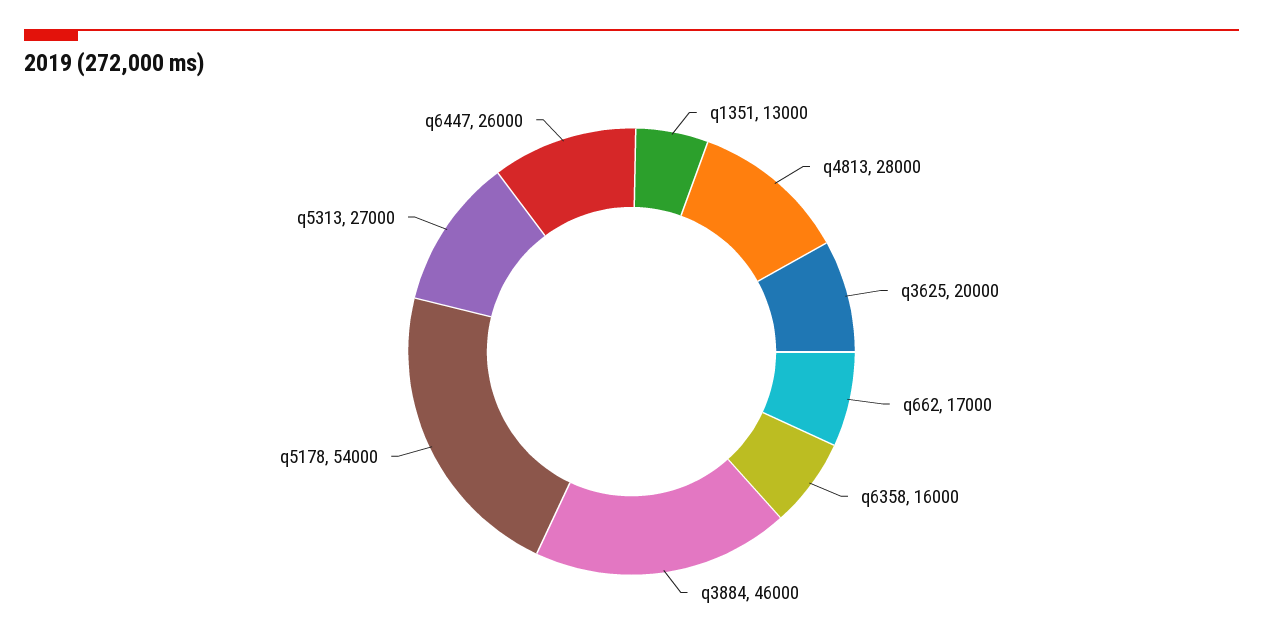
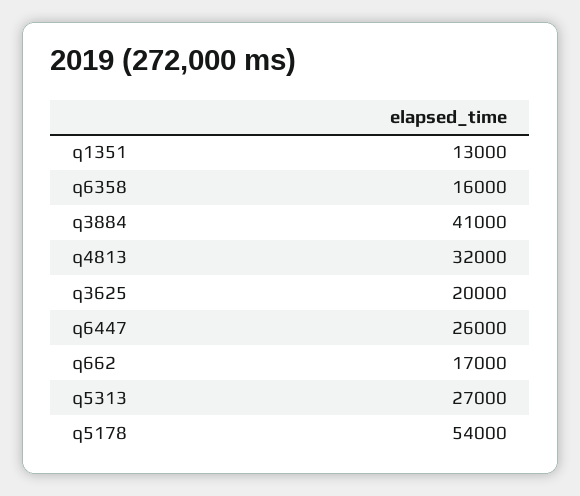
q4813: 28000 -> 32000
q3884: 46000 -> 41000

